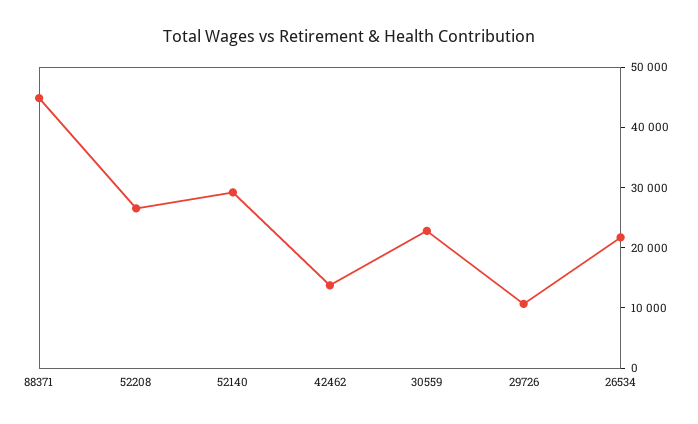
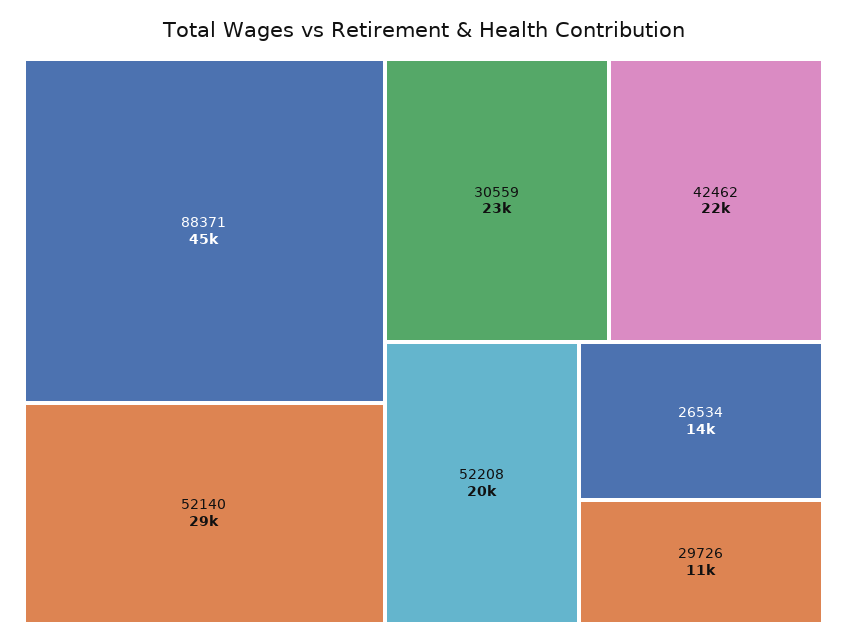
52208: 26000 -> 20000
42462: 14000 -> 22000
26534: 22000 -> 14000

